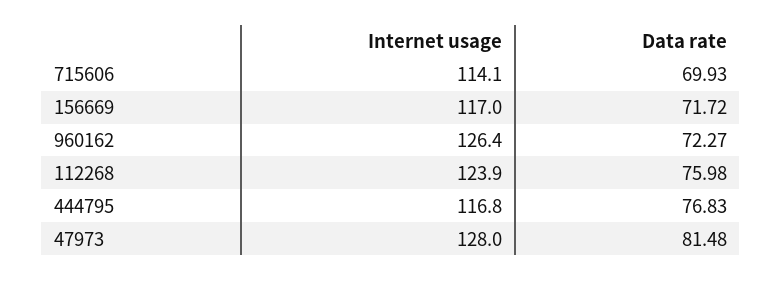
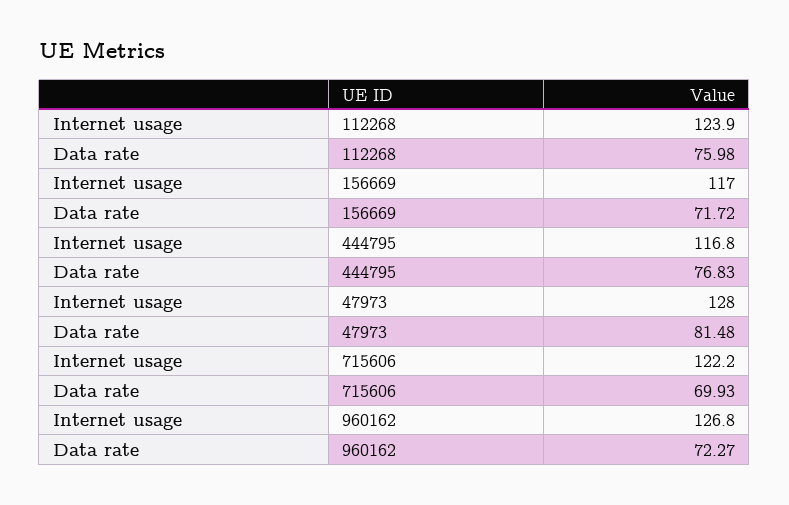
Internet usage, 715606: 114.1 -> 122.2
Internet usage, 960162: 126.4 -> 126.8

